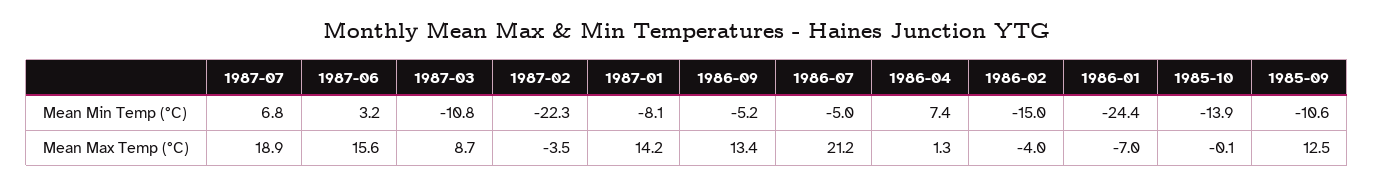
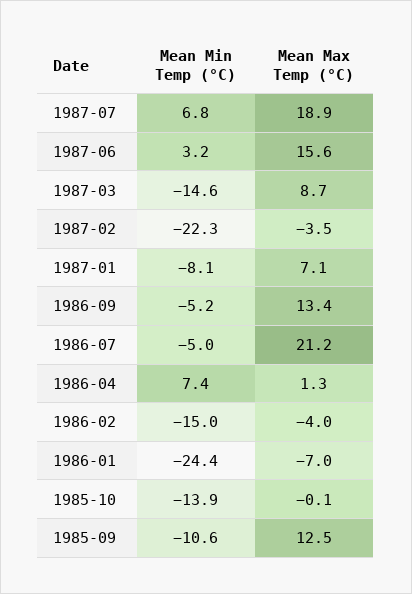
1987-03, Mean Min Temp (°C): -10.8 -> -14.6
1987-01, Mean Max Temp (°C): 14.2 -> 7.1

